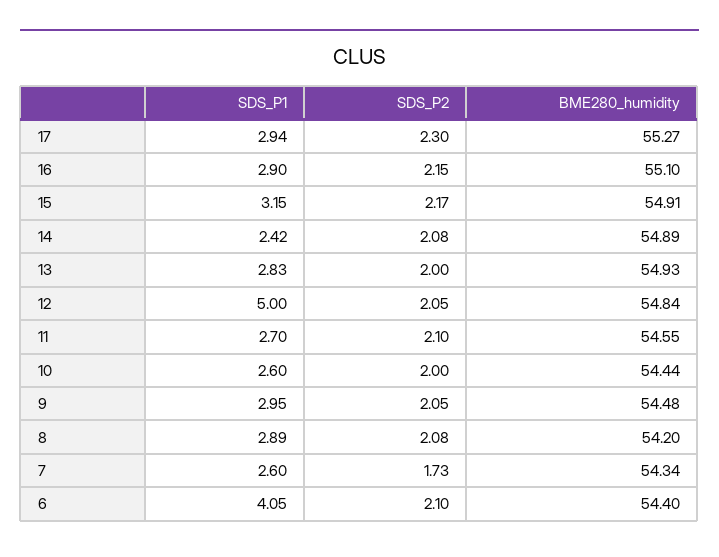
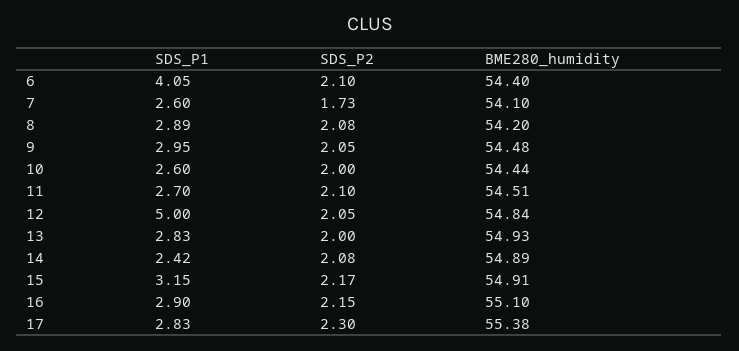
SDS_P1, 17: 2.94 -> 2.83
BME280_humidity, 17: 55.27 -> 55.38
BME280_humidity, 11: 54.55 -> 54.51
BME280_humidity, 7: 54.34 -> 54.1

